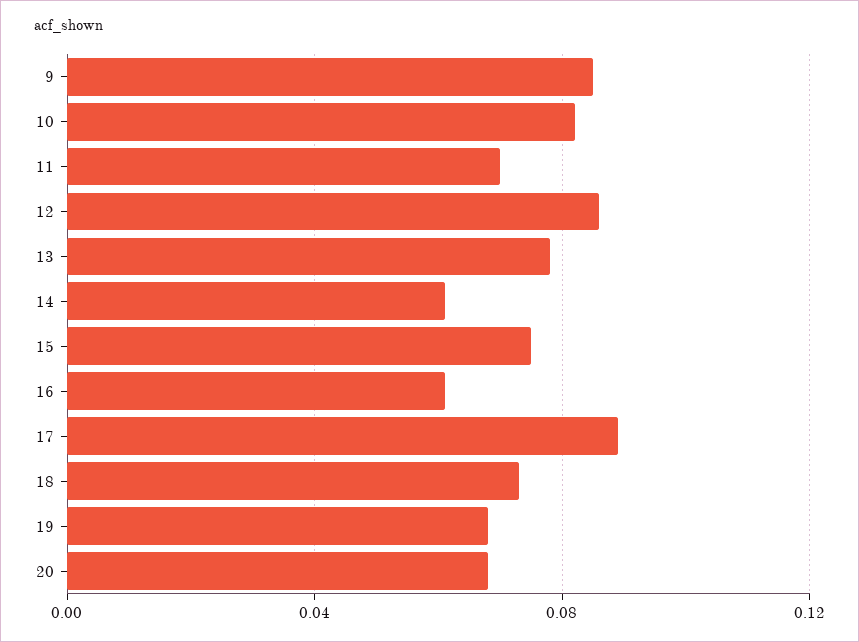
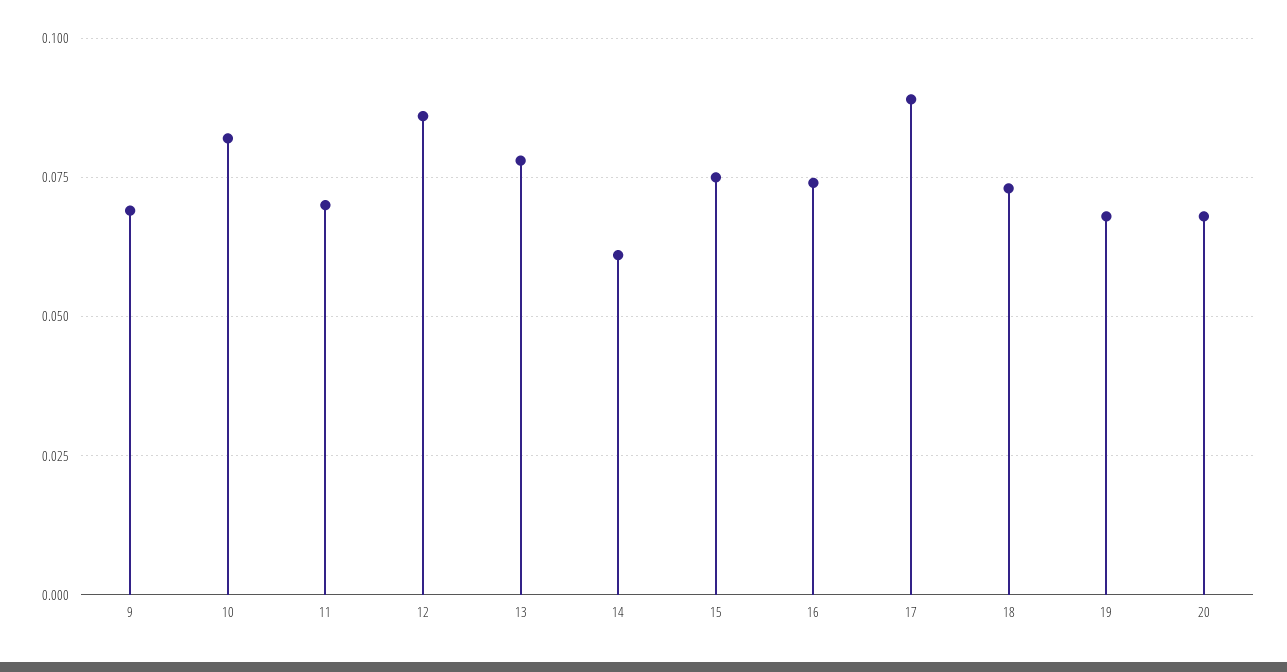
9: 0.085 -> 0.07
16: 0.06 -> 0.075

